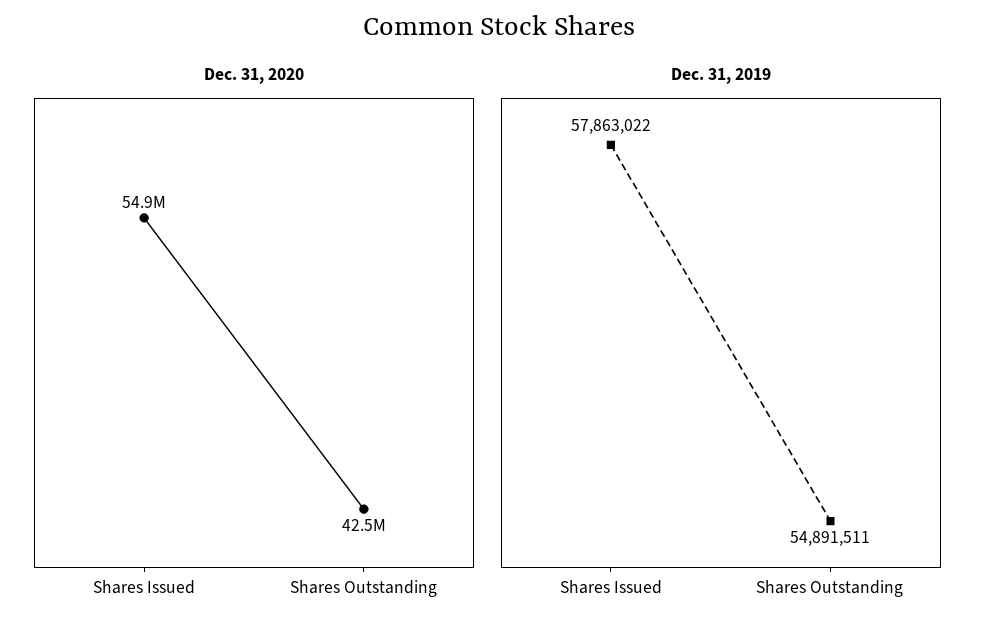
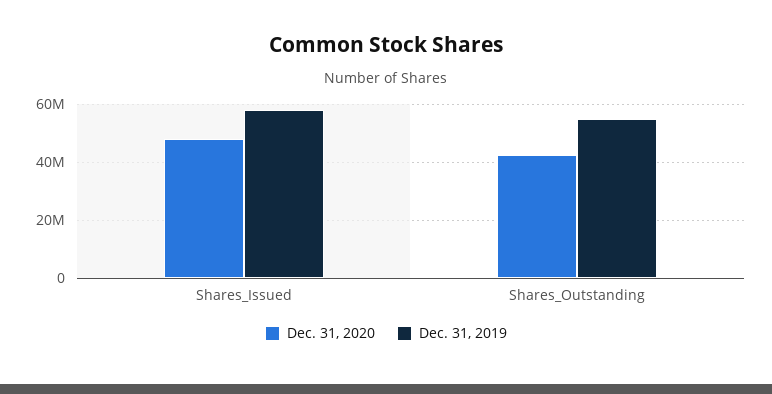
Dec. 31, 2020, Shares Issued: 54900000 -> 47500000

